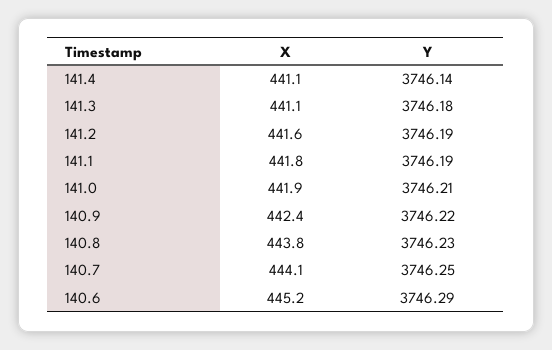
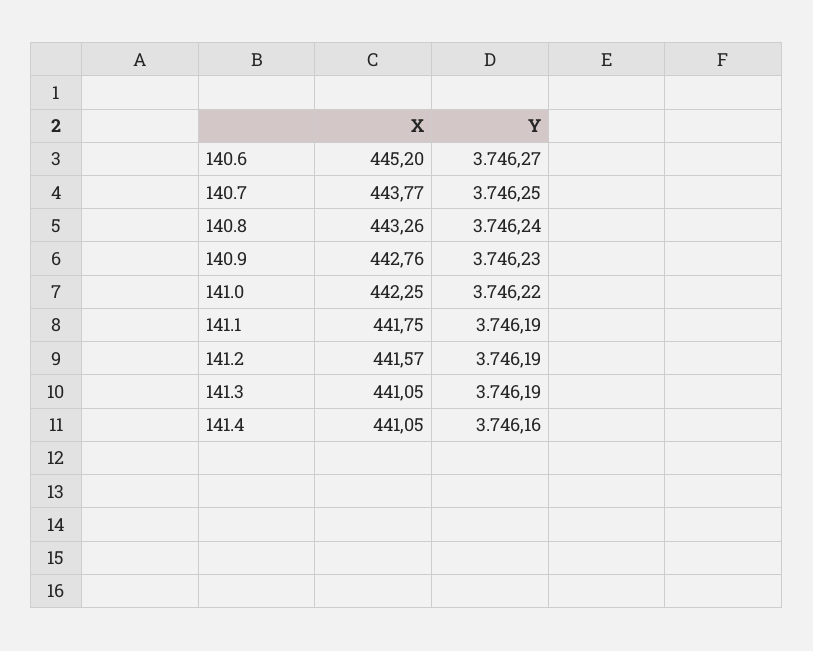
Y, 141.4: 3746.14 -> 3746.16
Y, 141.3: 3746.18 -> 3746.19
X, 141.0: 441.9 -> 442.25
Y, 141.0: 3746.21 -> 3746.22
X, 140.9: 442.4 -> 442.76
Y, 140.9: 3746.22 -> 3746.23
X, 140.8: 443.8 -> 443.26
Y, 140.8: 3746.23 -> 3746.24
X, 140.7: 444.1 -> 443.77
Y, 140.6: 3746.29 -> 3746.27

